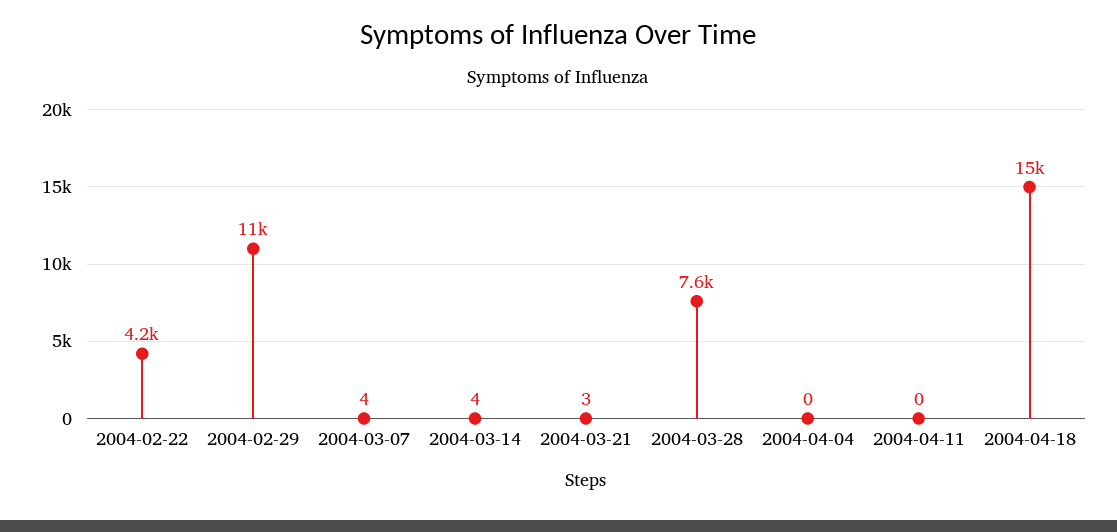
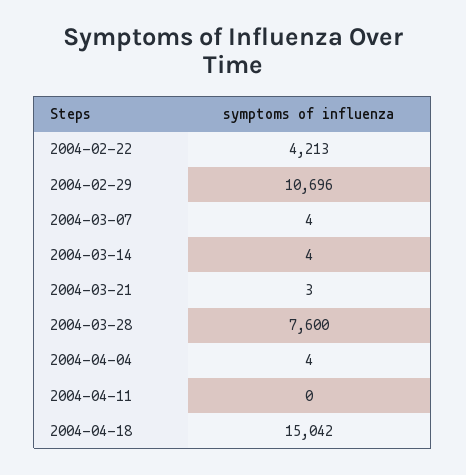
2004-04-04: 0 -> 4

